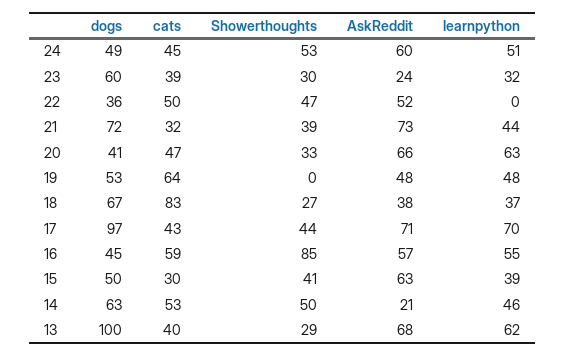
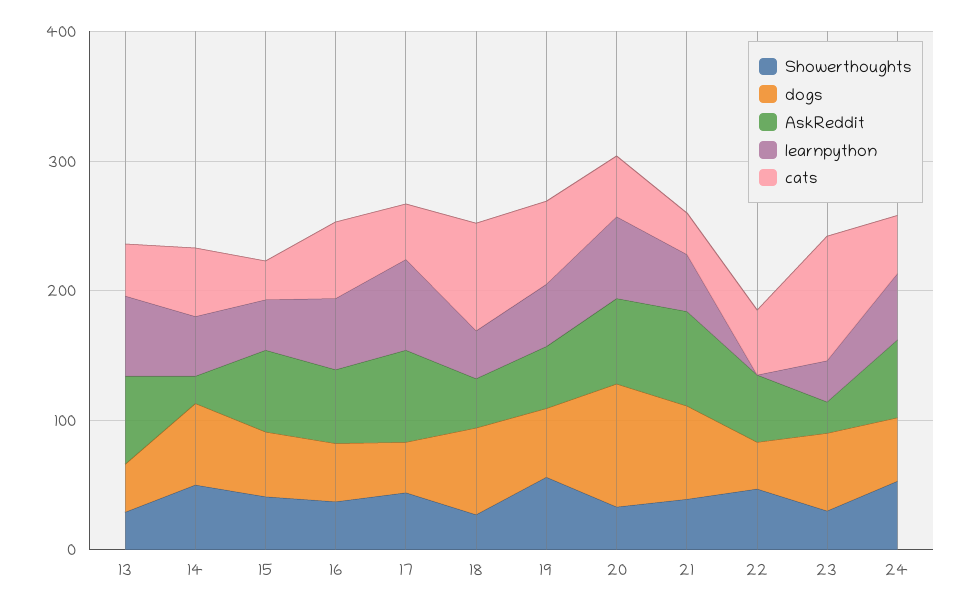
cats, 23: 39 -> 100
dogs, 20: 41 -> 100
Showerthoughts, 19: 0 -> 60
dogs, 17: 97 -> 40
Showerthoughts, 16: 85 -> 40
dogs, 13: 100 -> 40

